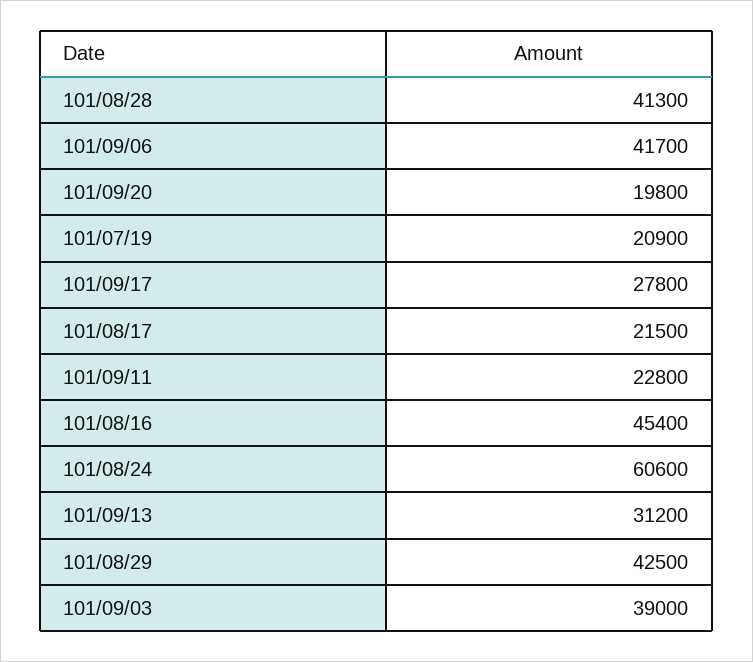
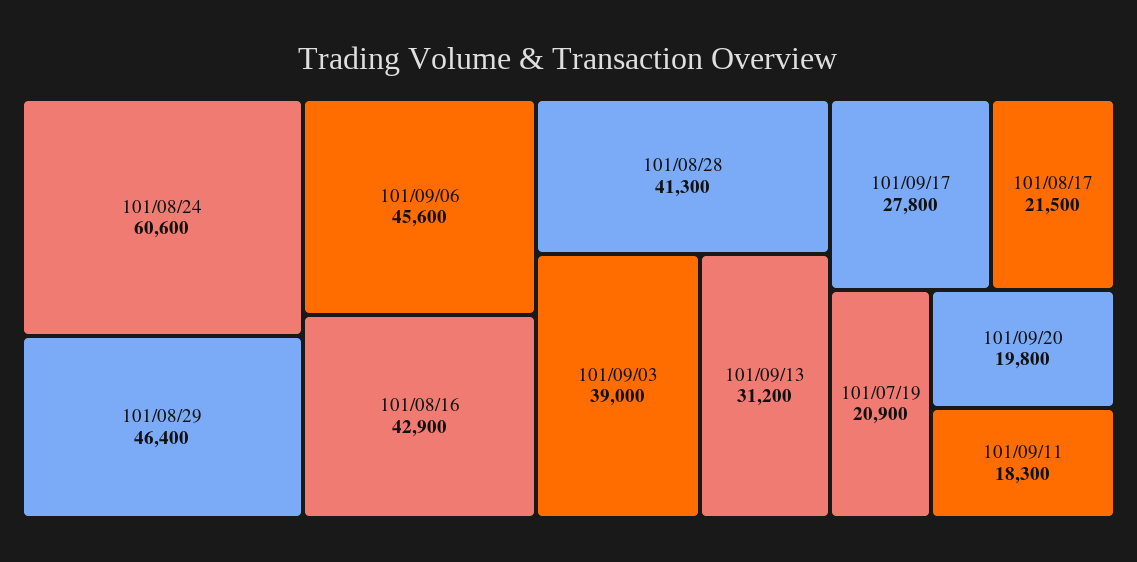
101/09/06: 41700 -> 45600
101/09/11: 22800 -> 18300
101/08/16: 45400 -> 42900
101/08/29: 42500 -> 46400

